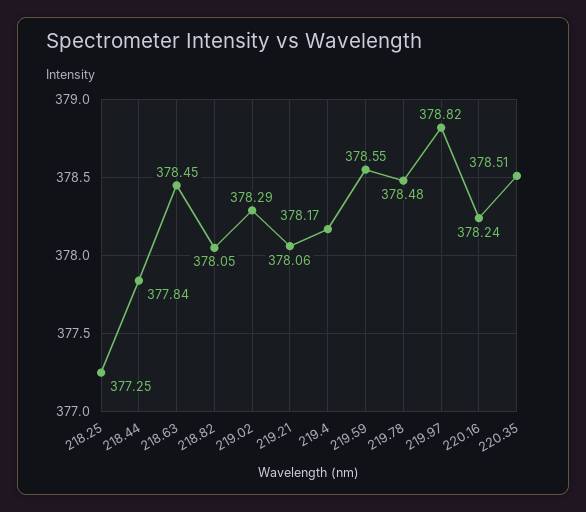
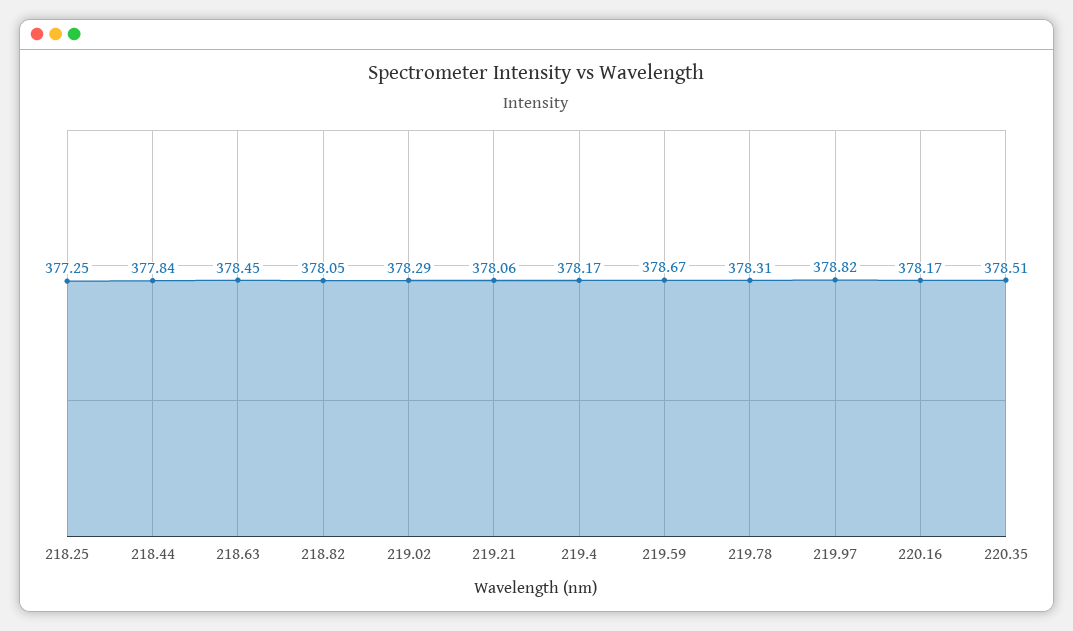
219.59: 378.55 -> 378.67
219.78: 378.48 -> 378.31
220.16: 378.24 -> 378.17

